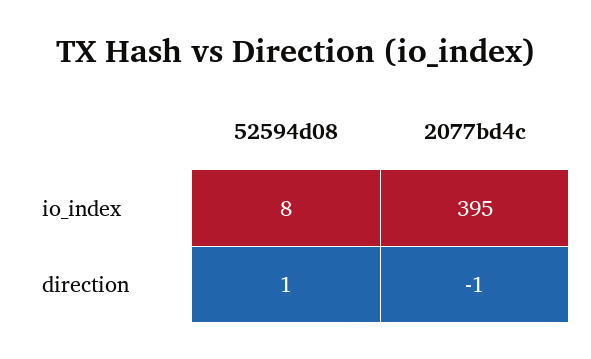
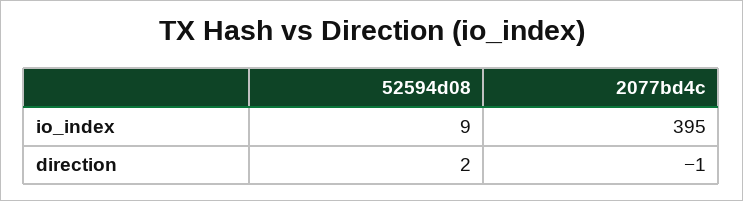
52594d08, io_index: 8 -> 9
52594d08, direction: 1 -> 2

